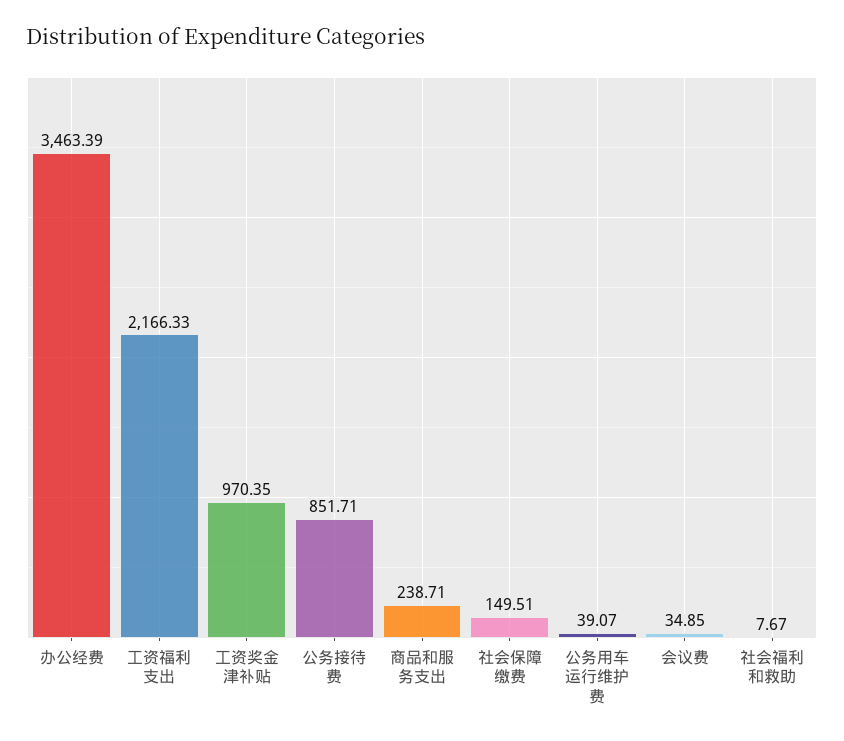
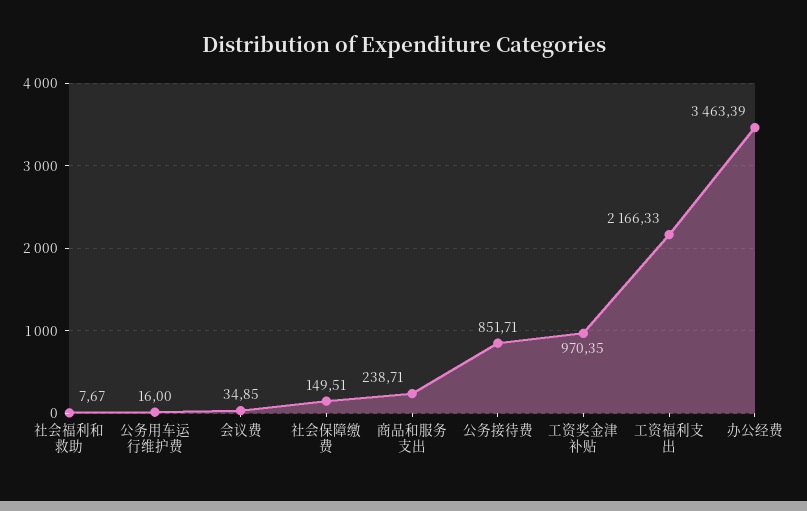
公务用车运行维护费: 39.07 -> 16

